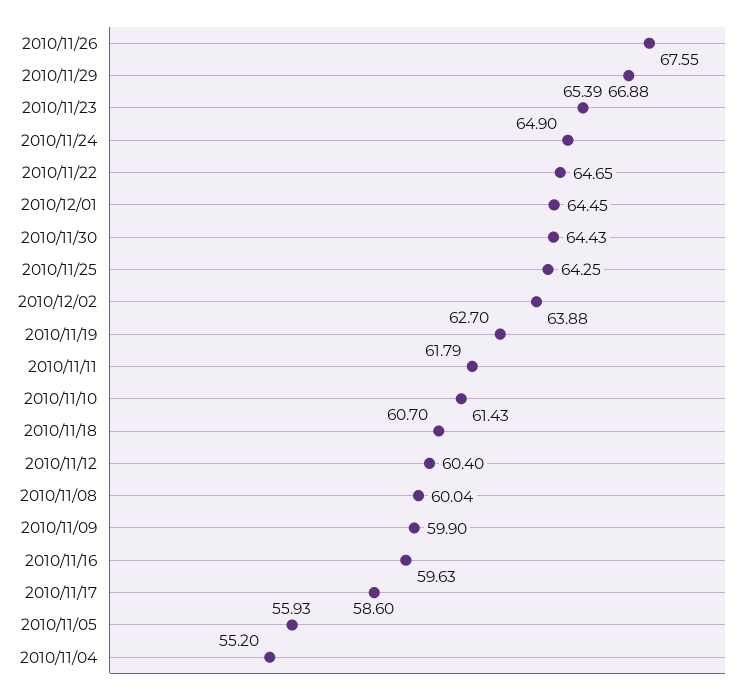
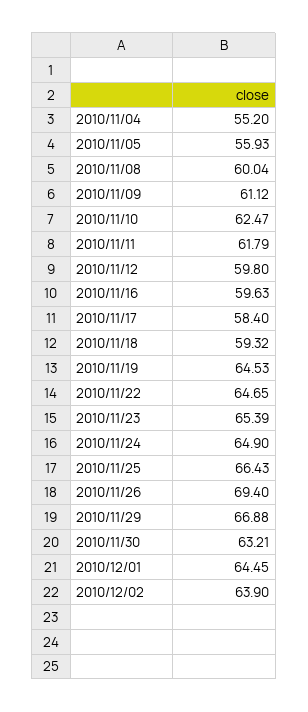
2010/11/26: 67.55 -> 69.4
2010/11/30: 64.43 -> 63.21
2010/11/25: 64.25 -> 66.43
2010/12/02: 63.88 -> 63.9
2010/11/19: 62.7 -> 64.53
2010/11/10: 61.43 -> 62.47
2010/11/18: 60.7 -> 59.32
2010/11/12: 60.4 -> 59.8
2010/11/09: 59.9 -> 61.12
2010/11/17: 58.6 -> 58.4

